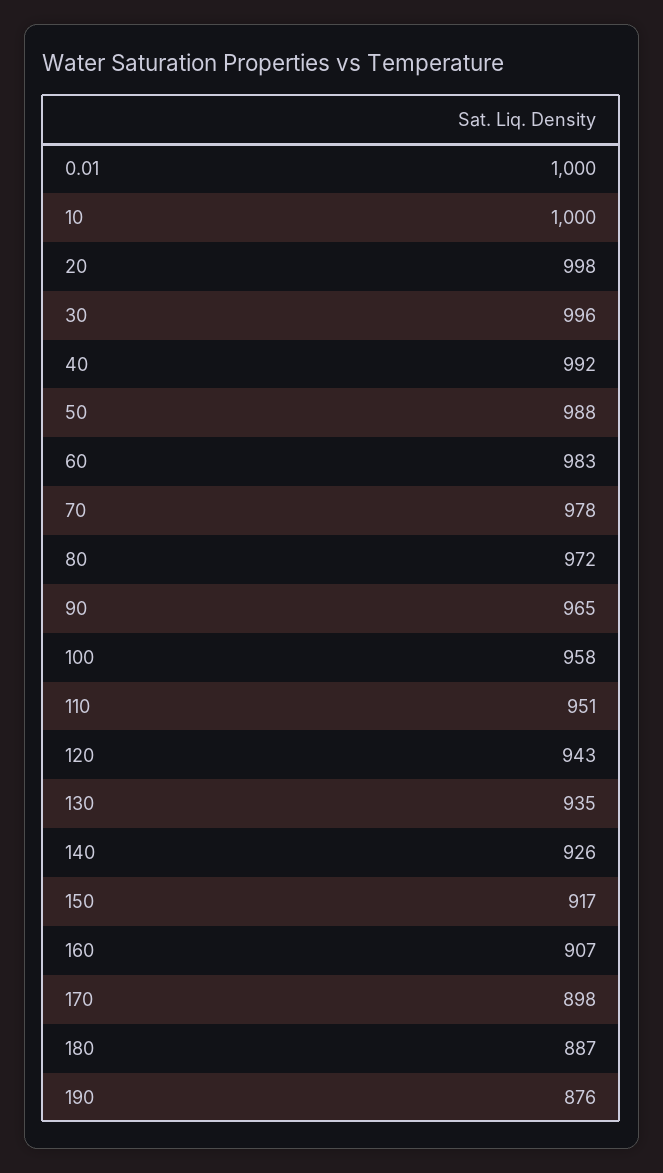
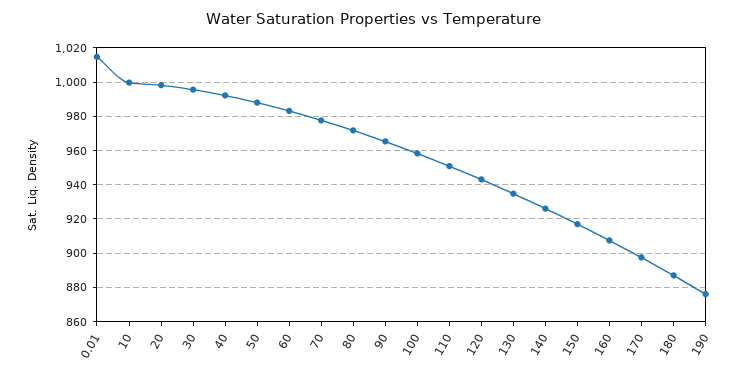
0.01: 1000 -> 1015

